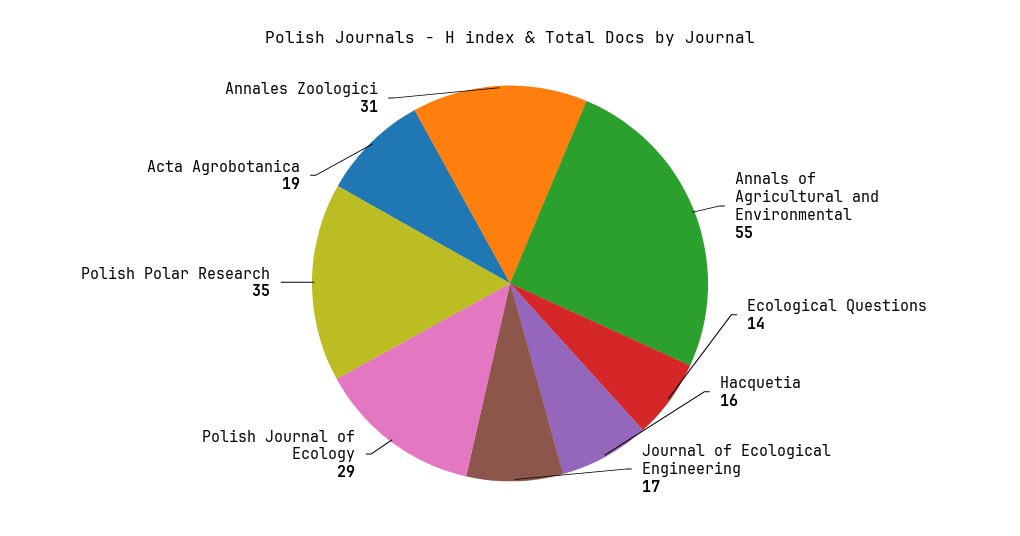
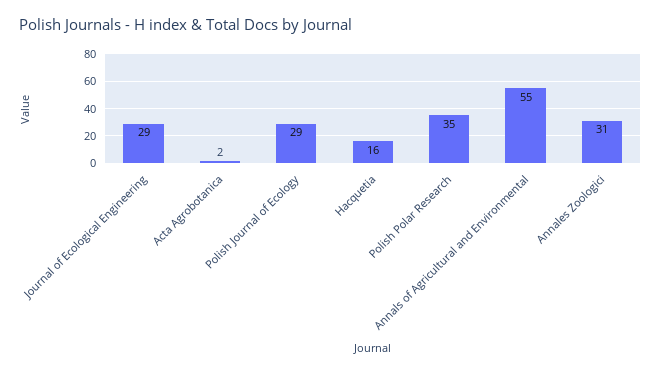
Ecological Questions: 14 -> none
Journal of Ecological Engineering: 17 -> 29
Acta Agrobotanica: 19 -> 2

